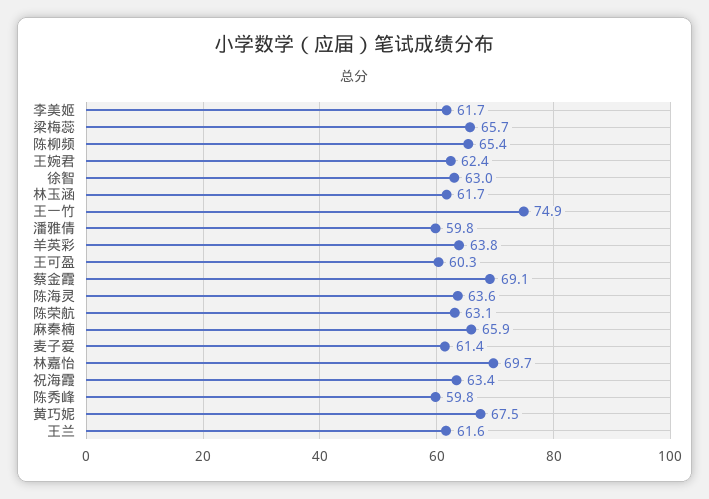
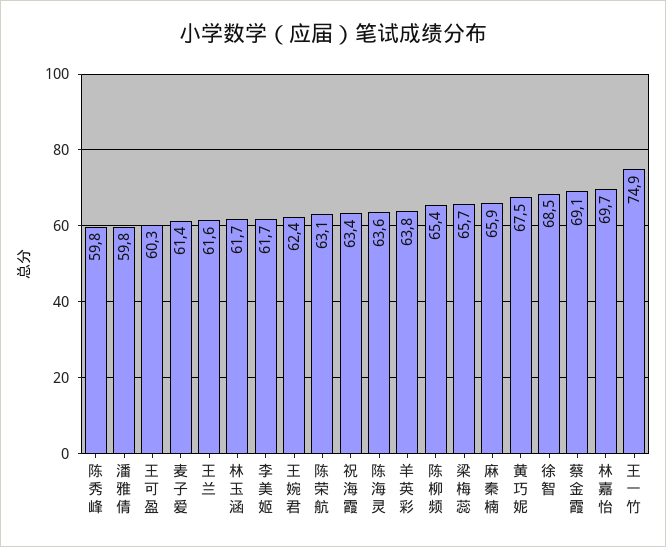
徐智: 63 -> 68.5

